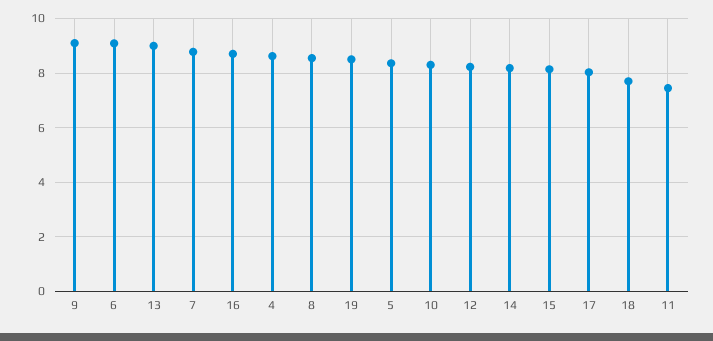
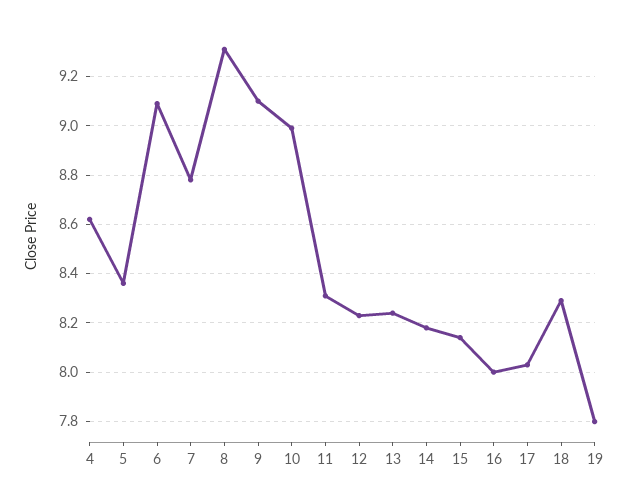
13: 9 -> 8.25
16: 8.75 -> 8
8: 8.5 -> 9.3
19: 8.5 -> 7.8
10: 8.25 -> 9
18: 7.75 -> 8.3
11: 7.5 -> 8.3

